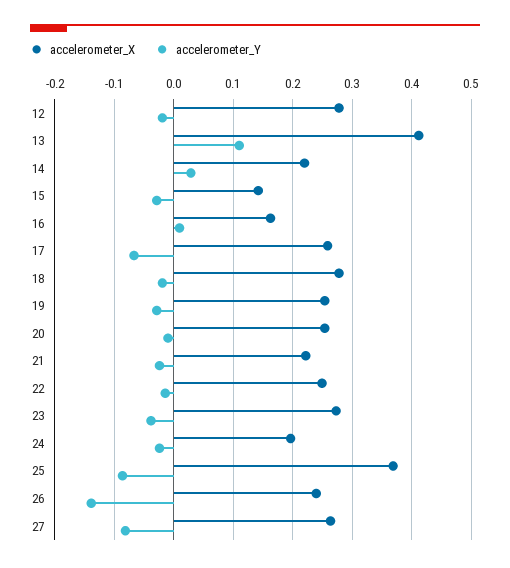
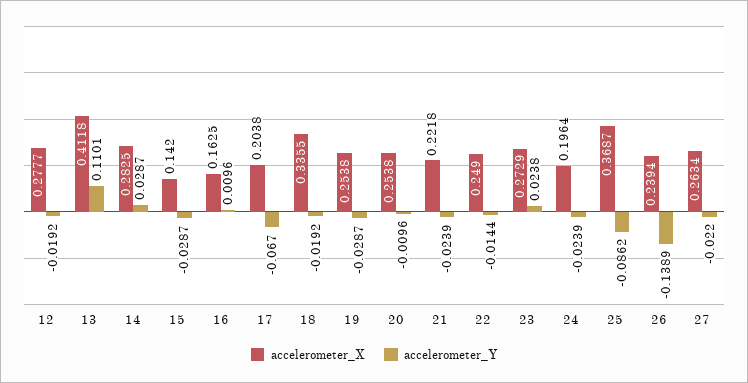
accelerometer_X, 14: 0.22 -> 0.2825
accelerometer_X, 17: 0.26 -> 0.2038
accelerometer_X, 18: 0.28 -> 0.3355
accelerometer_Y, 23: -0.04 -> 0.0238
accelerometer_Y, 27: -0.08 -> -0.022

